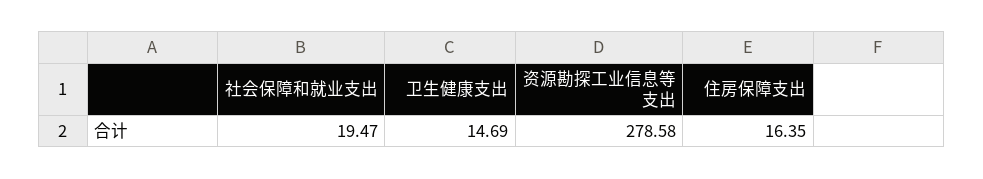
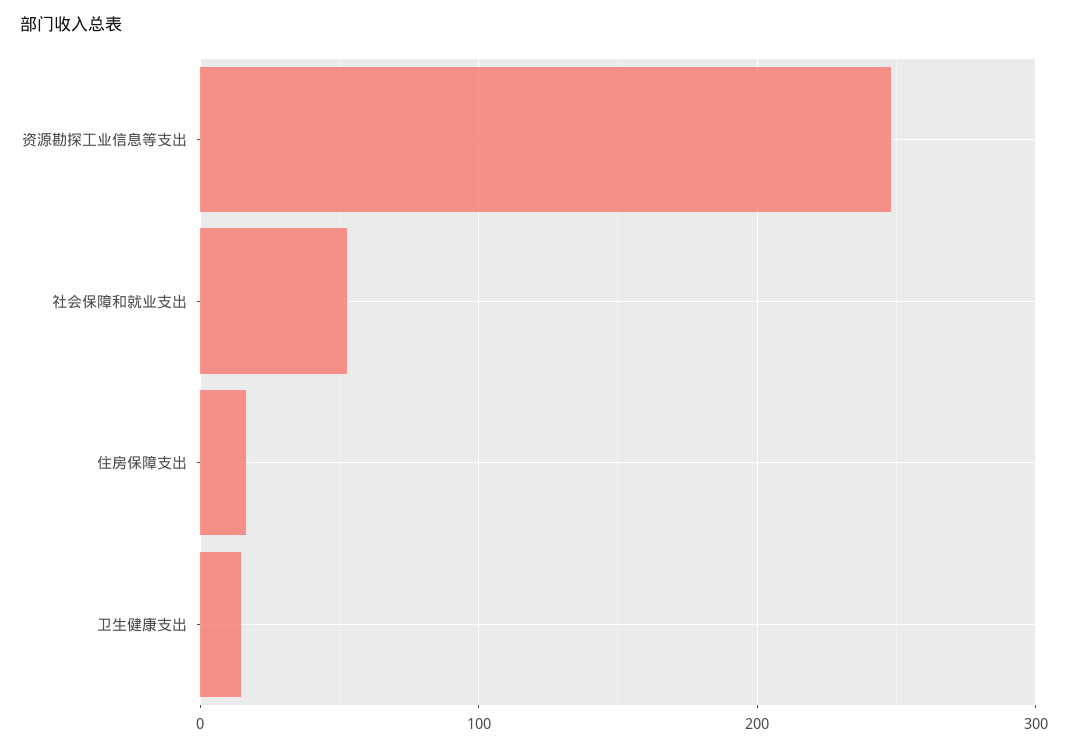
社会保障和就业支出: 19.47 -> 50
资源勘探工业信息等支出: 278.58 -> 250

